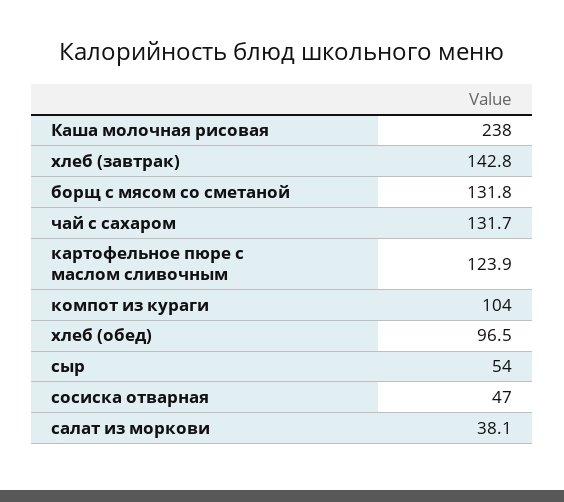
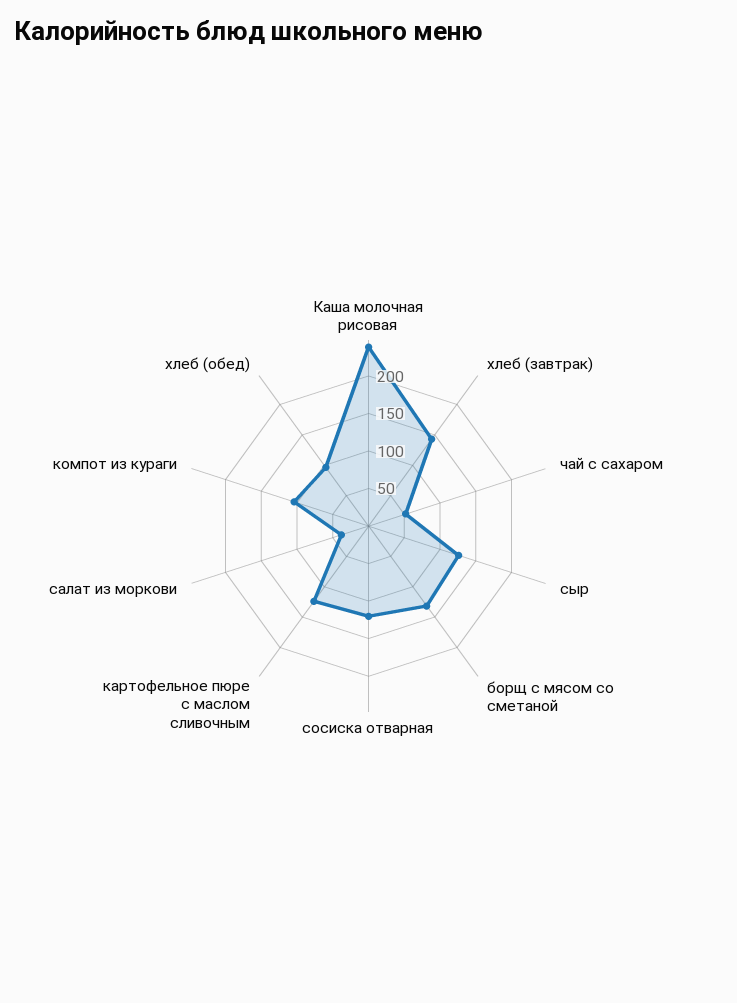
чай с сахаром: 131.7 -> 50
сыр: 54 -> 125
сосиска отварная: 47 -> 125

